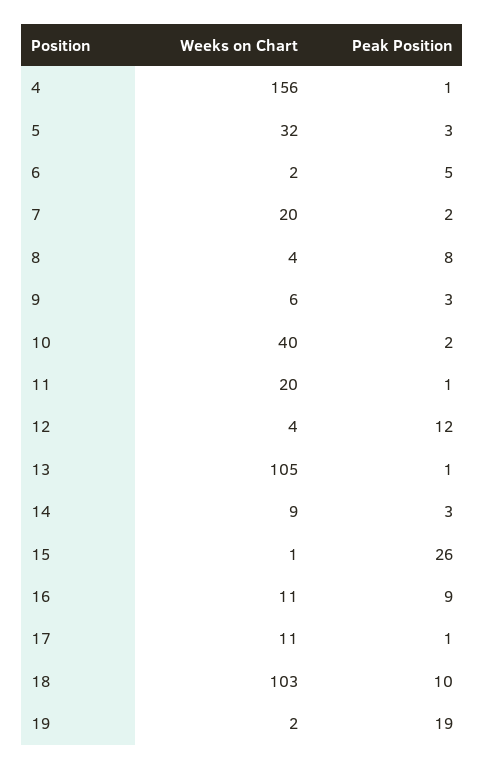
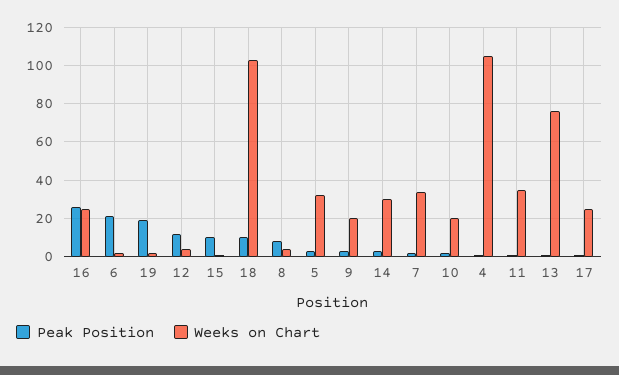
Weeks on Chart, 4: 156 -> 105
Peak Position, 6: 5 -> 20
Weeks on Chart, 7: 20 -> 35
Weeks on Chart, 9: 6 -> 20
Weeks on Chart, 10: 40 -> 20
Weeks on Chart, 11: 20 -> 35
Weeks on Chart, 13: 105 -> 75
Weeks on Chart, 14: 9 -> 30
Peak Position, 15: 26 -> 10
Weeks on Chart, 16: 11 -> 25
Peak Position, 16: 9 -> 25
Weeks on Chart, 17: 11 -> 25

